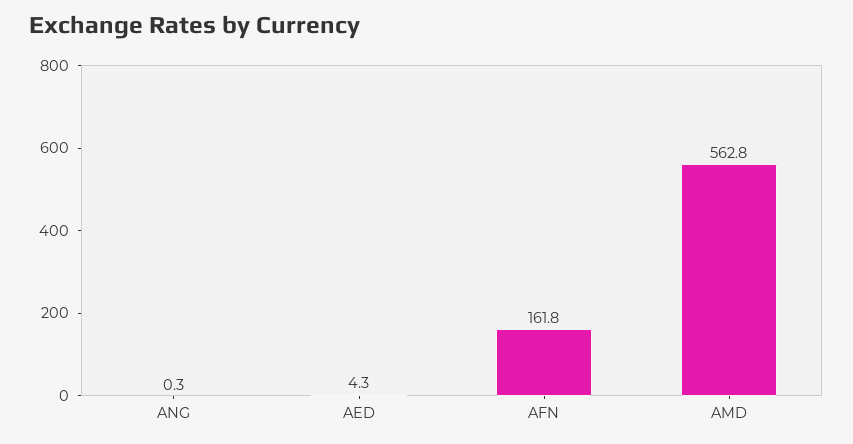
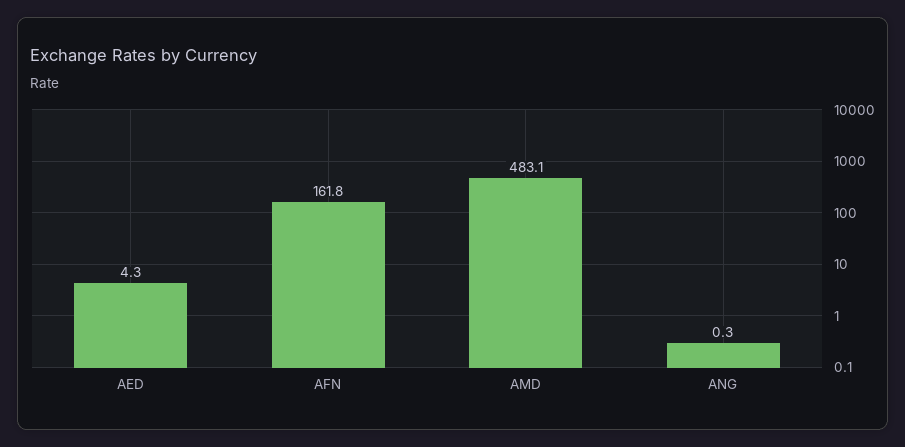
AMD: 562.8 -> 483.1

